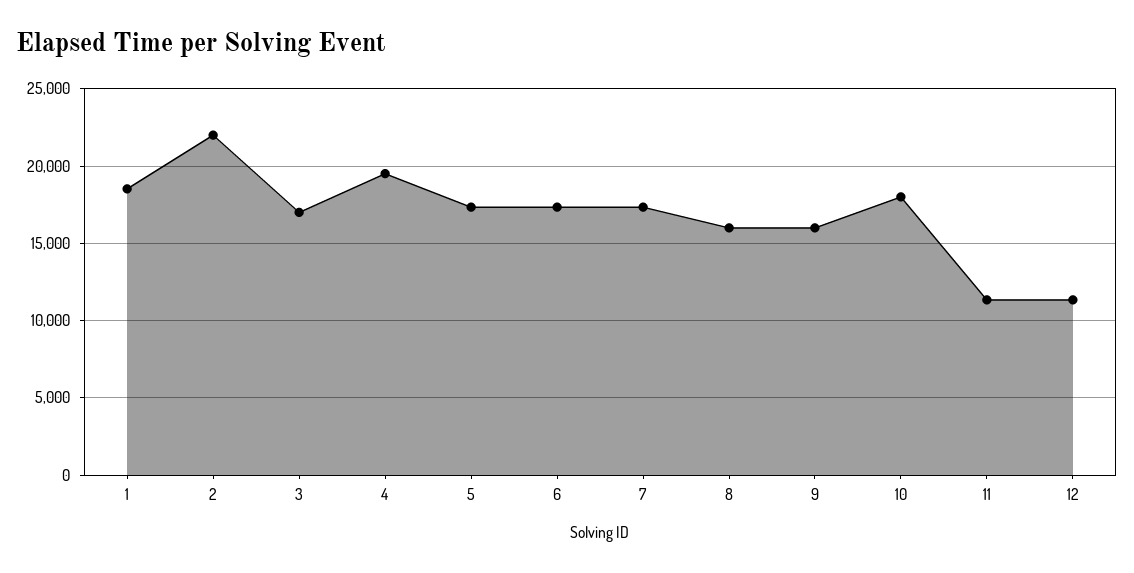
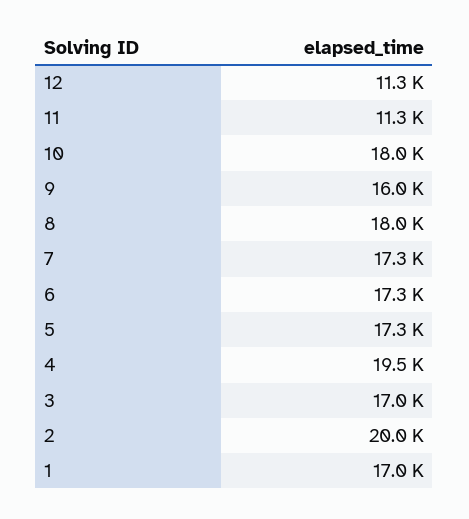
1: 18500 -> 17000
2: 22000 -> 20000
8: 16000 -> 18000

